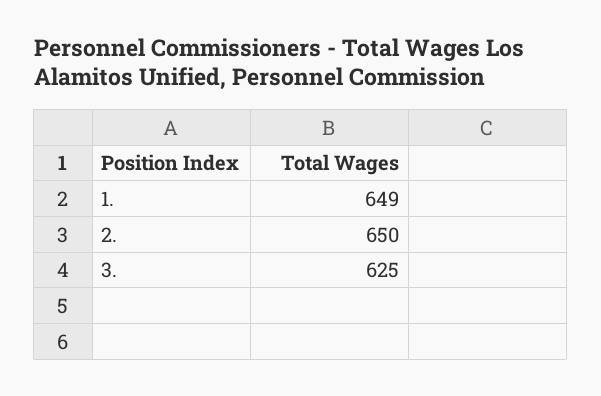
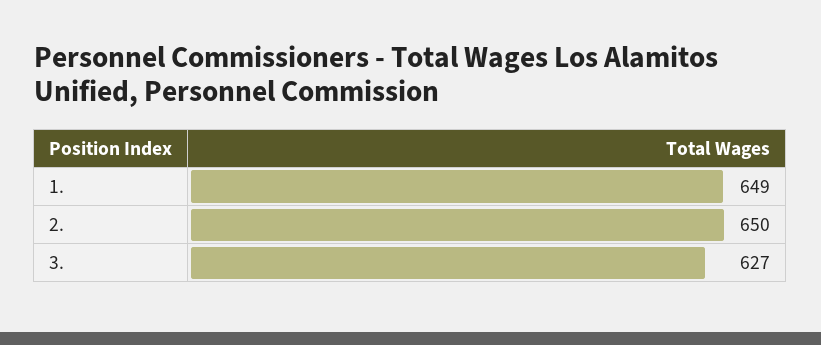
3.: 625 -> 627

